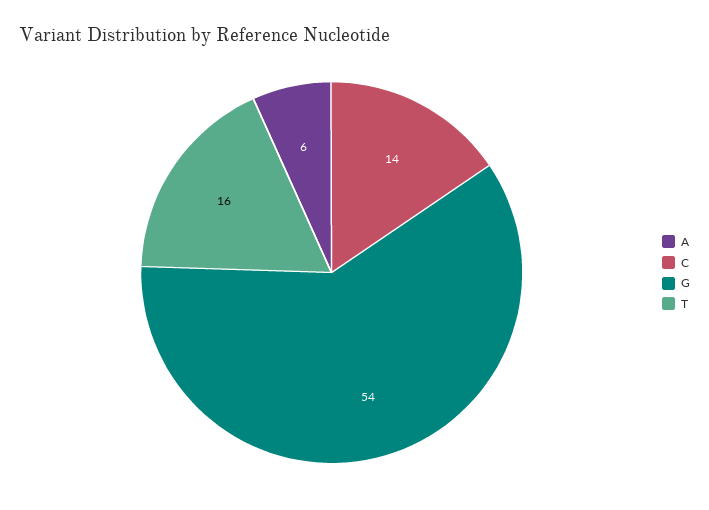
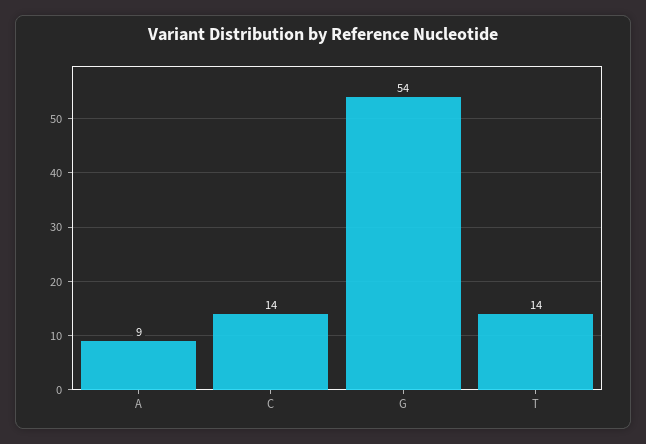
A: 6 -> 9
T: 16 -> 14

